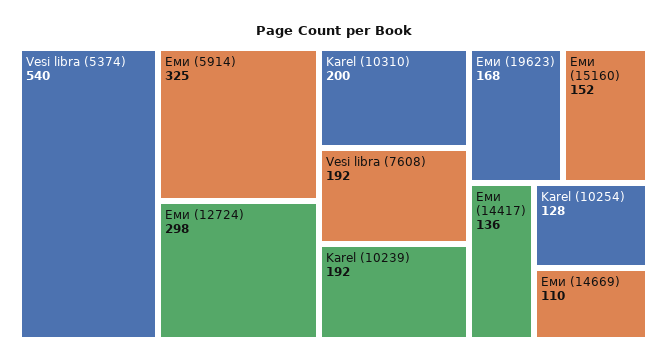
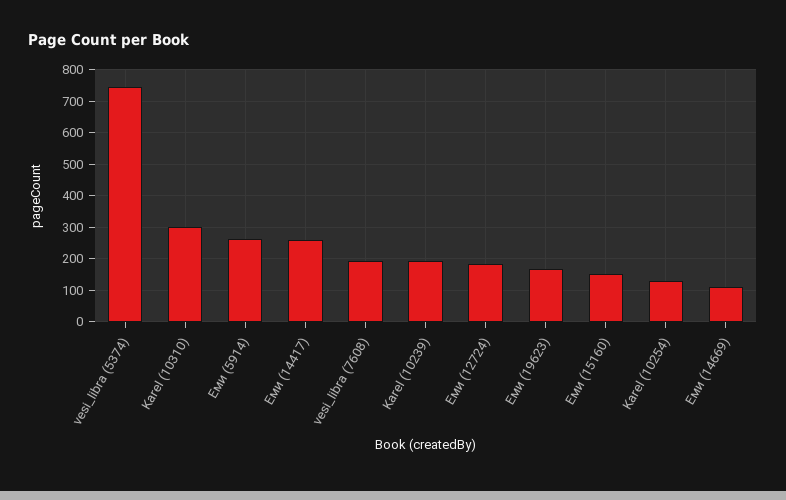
Vesi libra (5374): 540 -> 740
Еми (5914): 325 -> 260
Еми (12724): 298 -> 180
Karel (10310): 200 -> 300
Еми (14417): 136 -> 260

